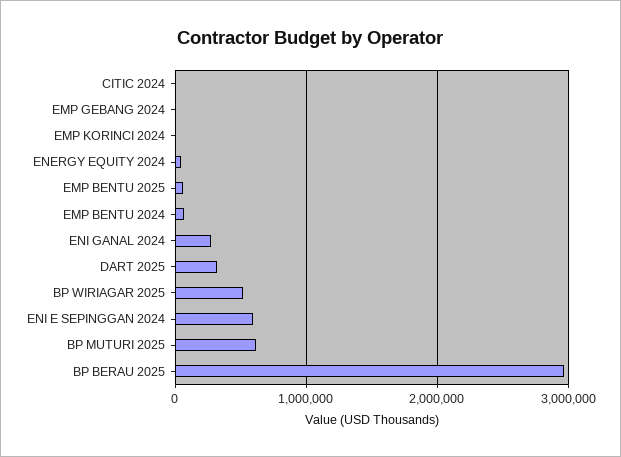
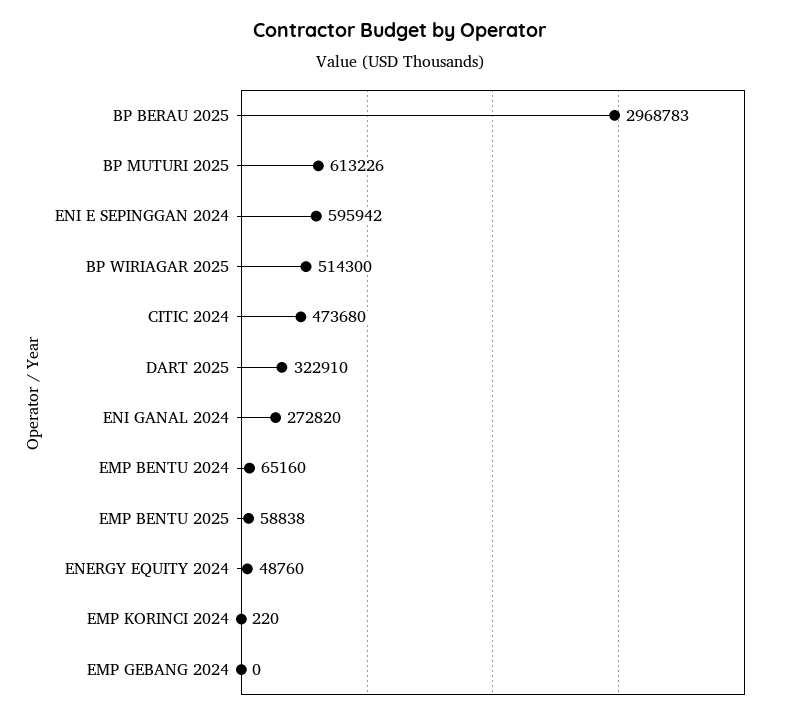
CITIC 2024: 0 -> 473680

